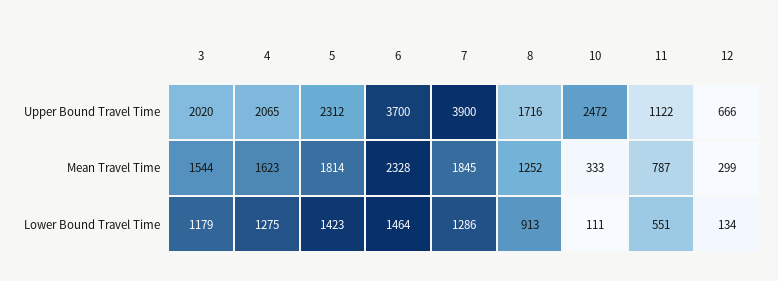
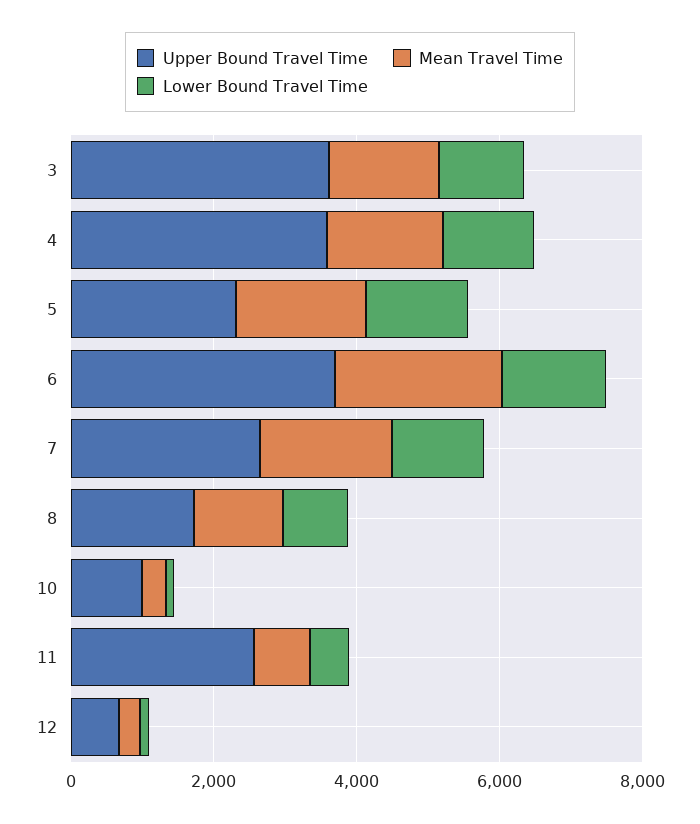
Upper Bound Travel Time, 3: 2020 -> 3500
Upper Bound Travel Time, 4: 2065 -> 3500
Upper Bound Travel Time, 7: 3900 -> 2500
Upper Bound Travel Time, 10: 2472 -> 1000
Upper Bound Travel Time, 11: 1122 -> 2500

